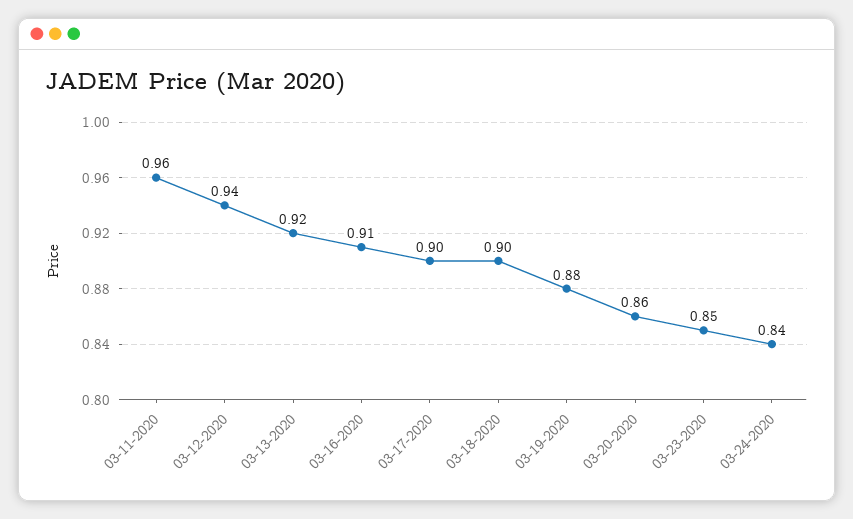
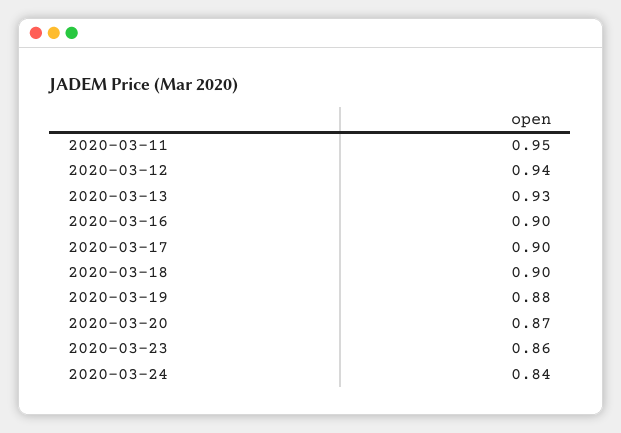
03-11-2020: 0.96 -> 0.95
03-13-2020: 0.92 -> 0.93
03-16-2020: 0.91 -> 0.9
03-20-2020: 0.86 -> 0.87
03-23-2020: 0.85 -> 0.86

